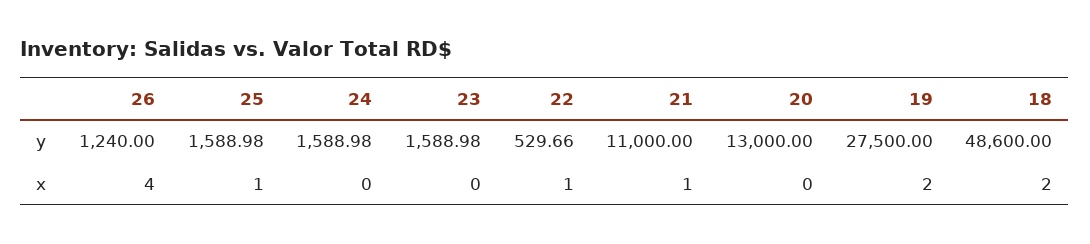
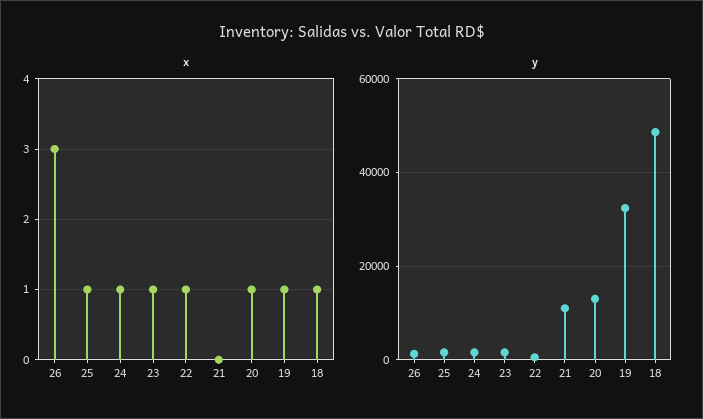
y, 19: 27500 -> 32000
x, 26: 4 -> 3
x, 24: 0 -> 1
x, 23: 0 -> 1
x, 21: 1 -> 0
x, 20: 0 -> 1
x, 19: 2 -> 1
x, 18: 2 -> 1

